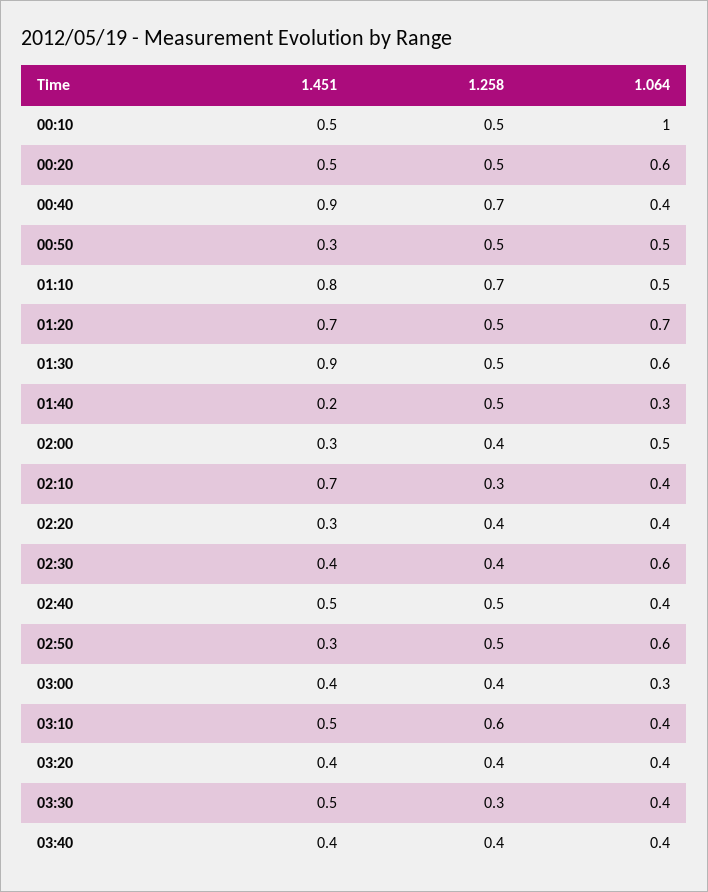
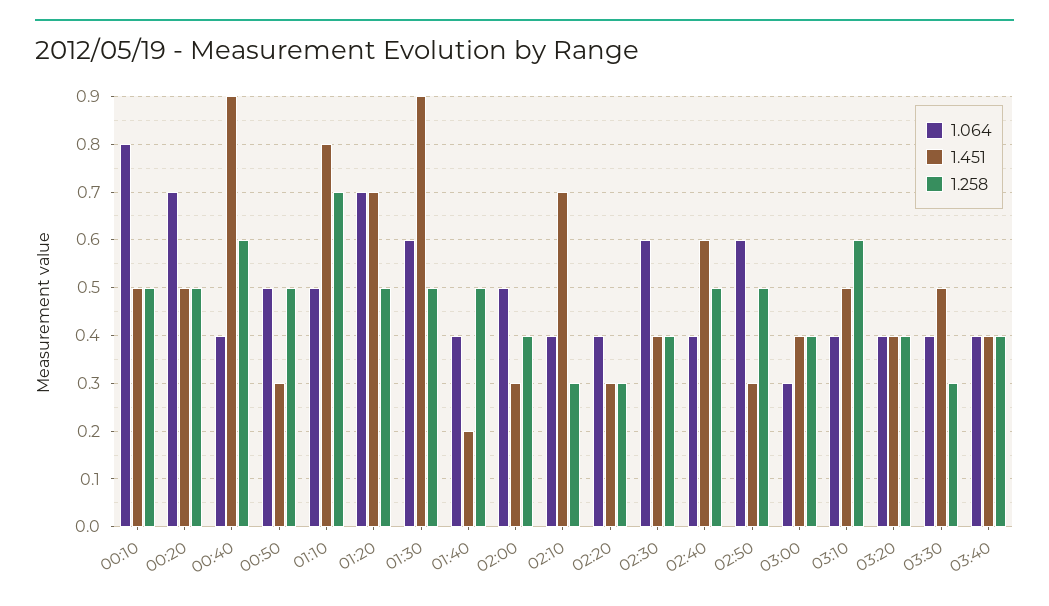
1.064, 00:10: 1 -> 0.8
1.064, 00:20: 0.6 -> 0.7
1.258, 00:40: 0.7 -> 0.6
1.064, 01:40: 0.3 -> 0.4
1.258, 02:20: 0.4 -> 0.3
1.451, 02:40: 0.5 -> 0.6

